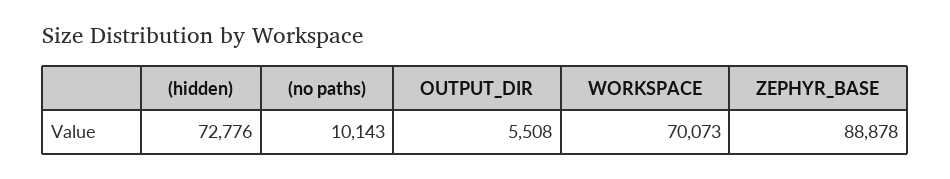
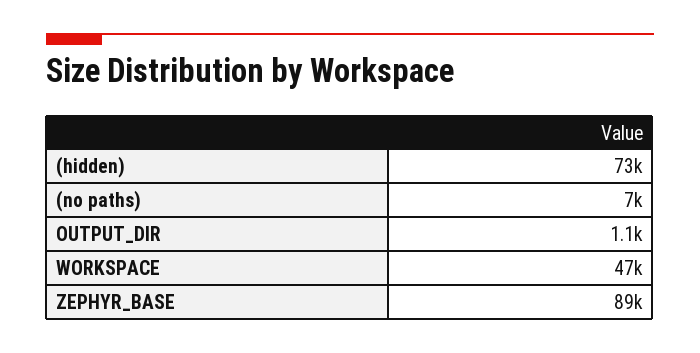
(no paths): 10143 -> 7000
OUTPUT_DIR: 5508 -> 1100
WORKSPACE: 70073 -> 47000

